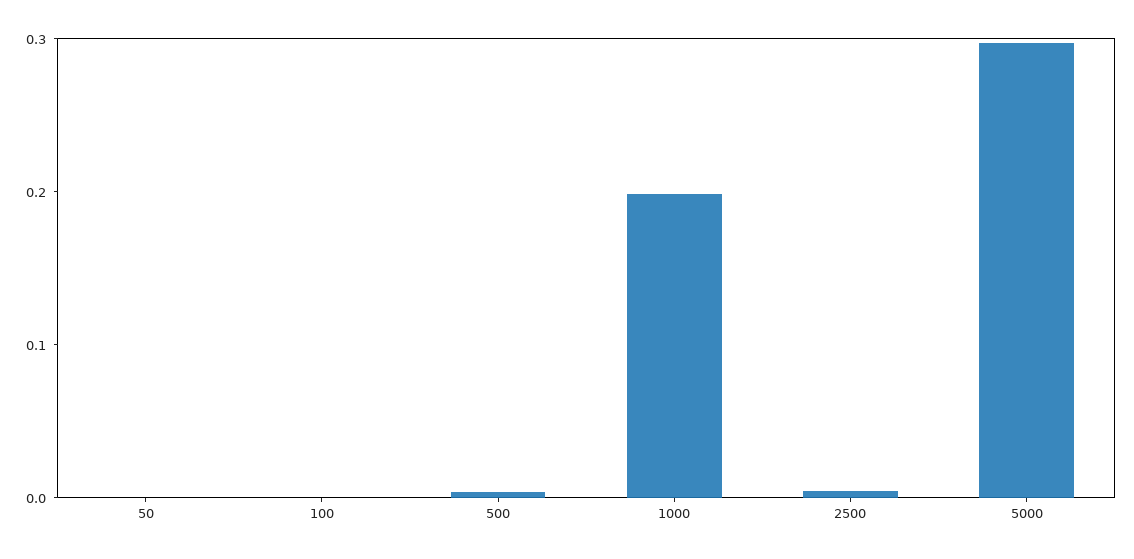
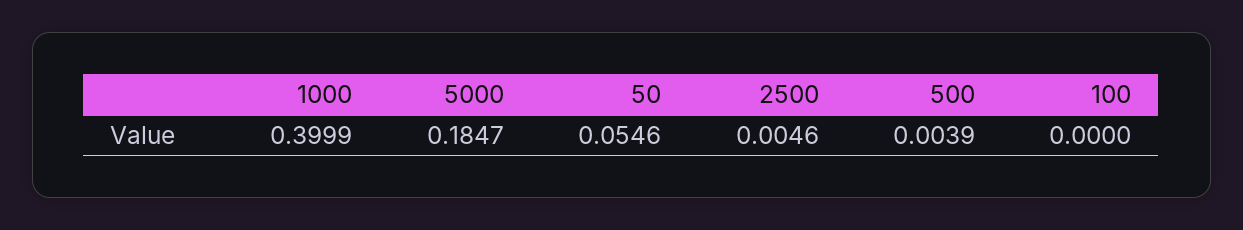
50: 0 -> 0.0546
1000: 0.2 -> 0.3999
5000: 0.3 -> 0.1847

